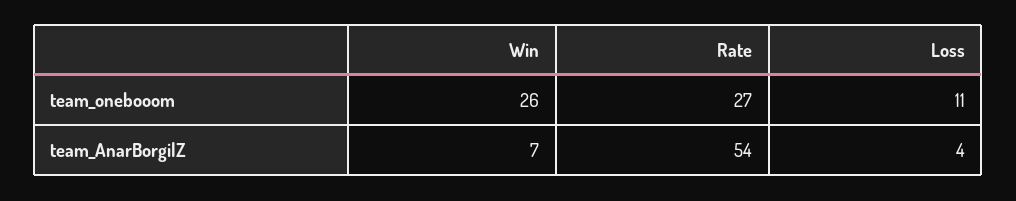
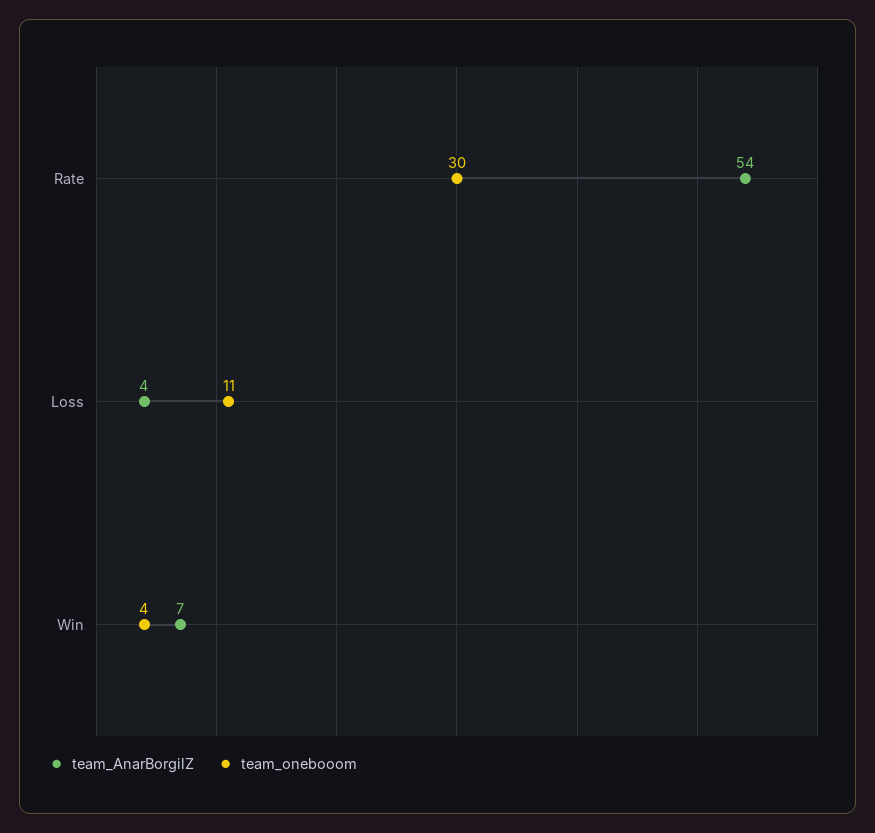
team_onebooom, Win: 26 -> 4
team_onebooom, Rate: 27 -> 30

